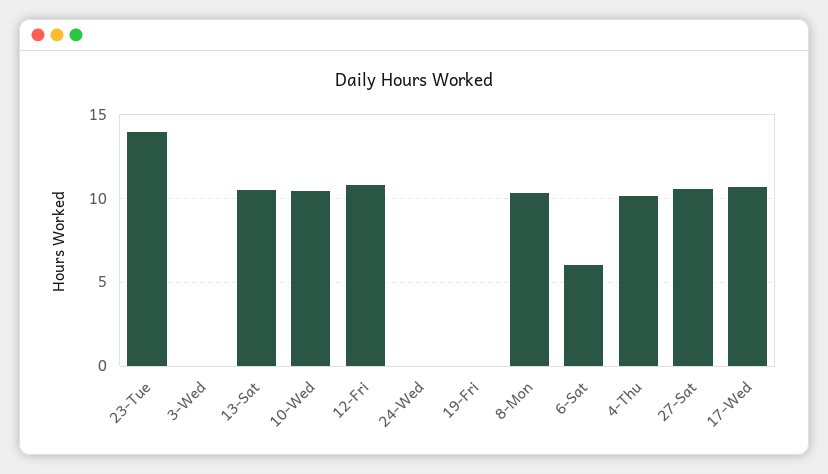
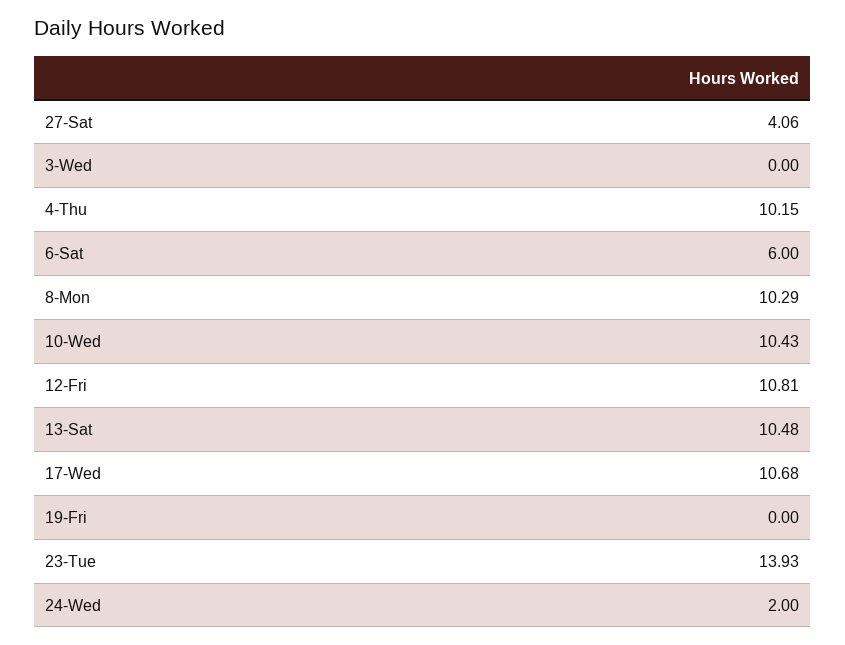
24-Wed: 0 -> 2
27-Sat: 10.5 -> 4.06

